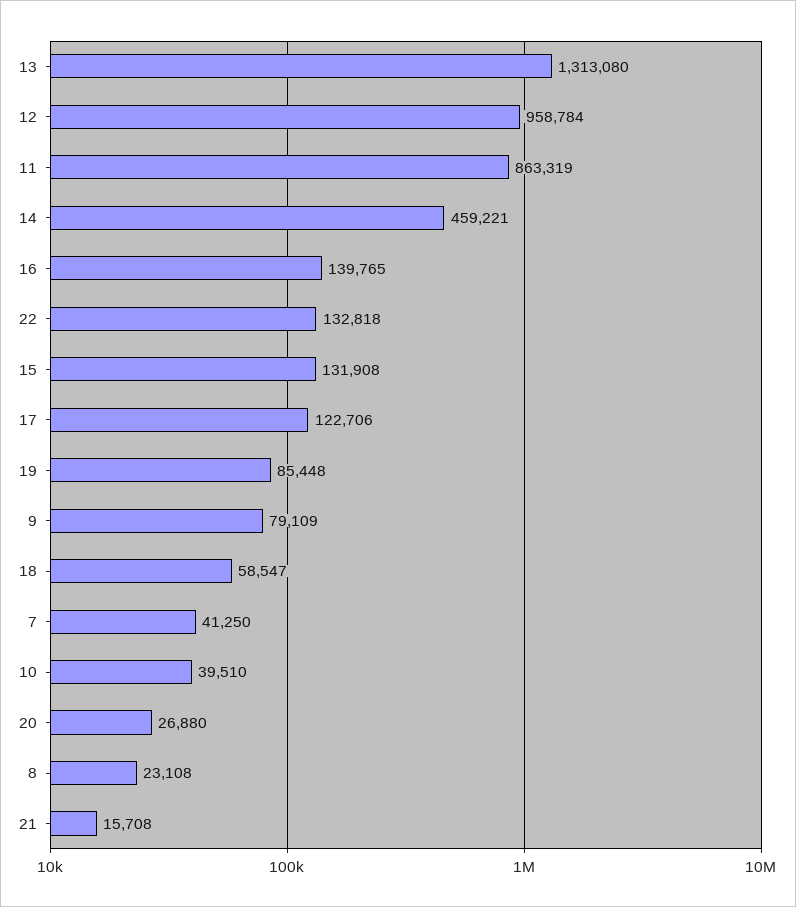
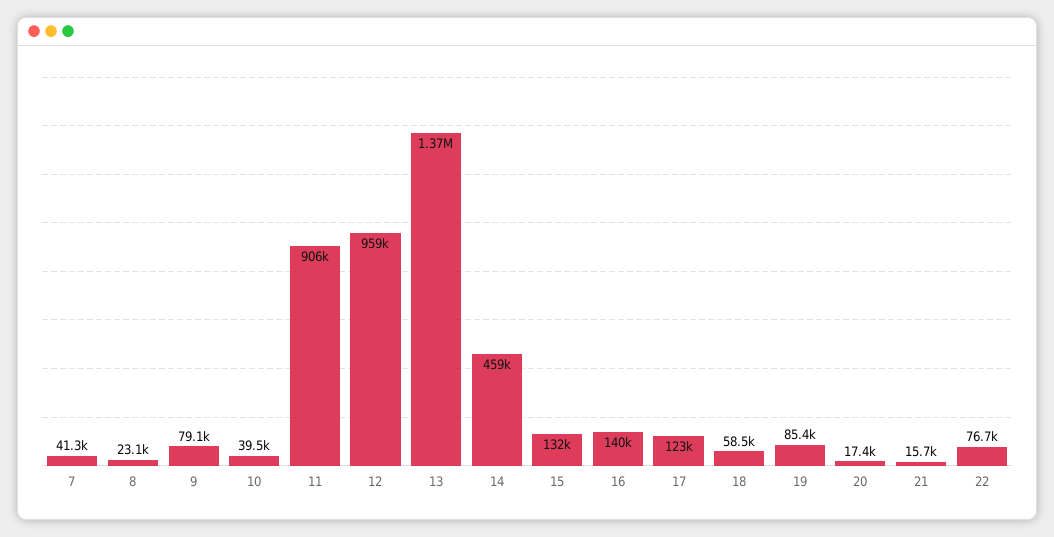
13: 1313080 -> 1370000
11: 863319 -> 906000
22: 132818 -> 76700
20: 26880 -> 17400

